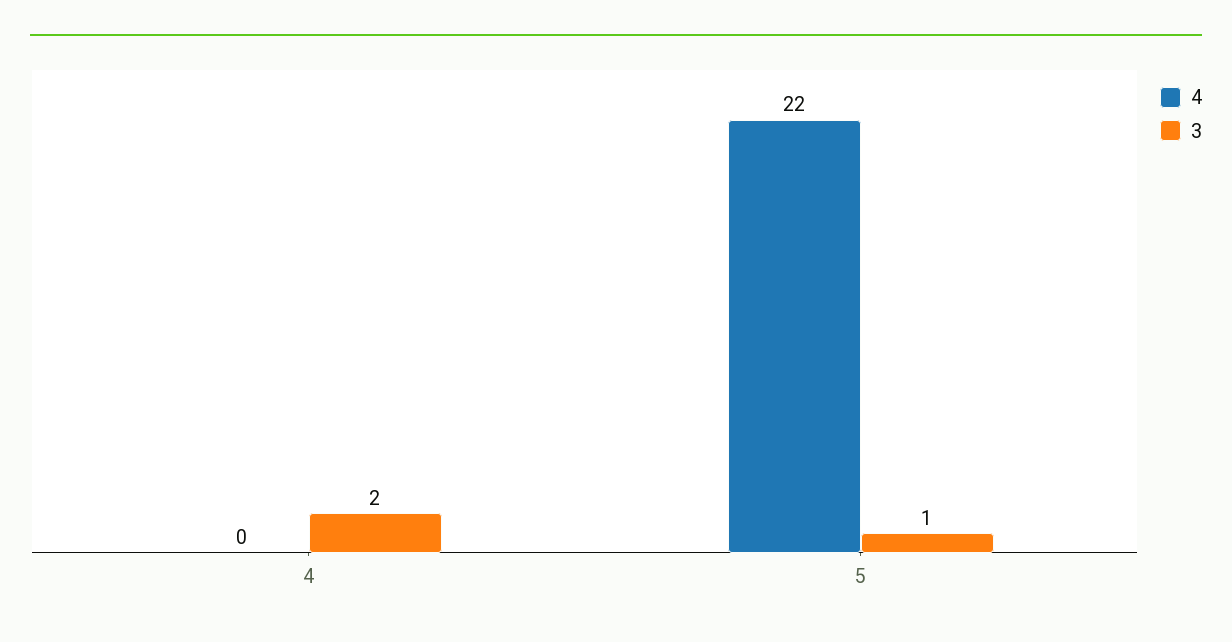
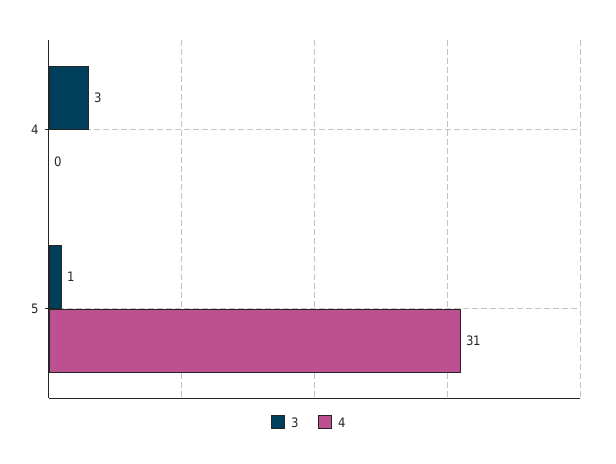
3, 4: 2 -> 3
4, 5: 22 -> 31

